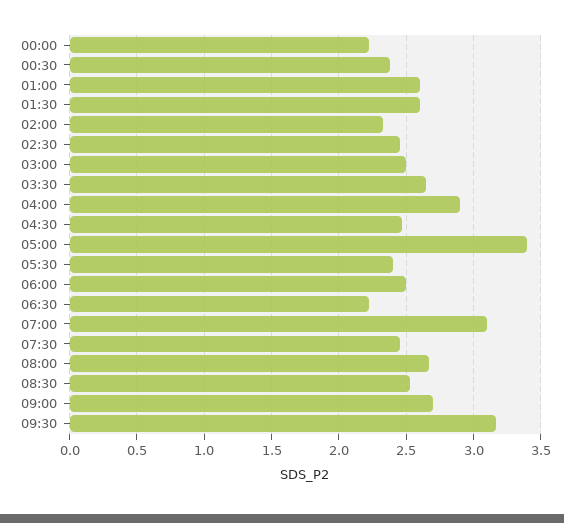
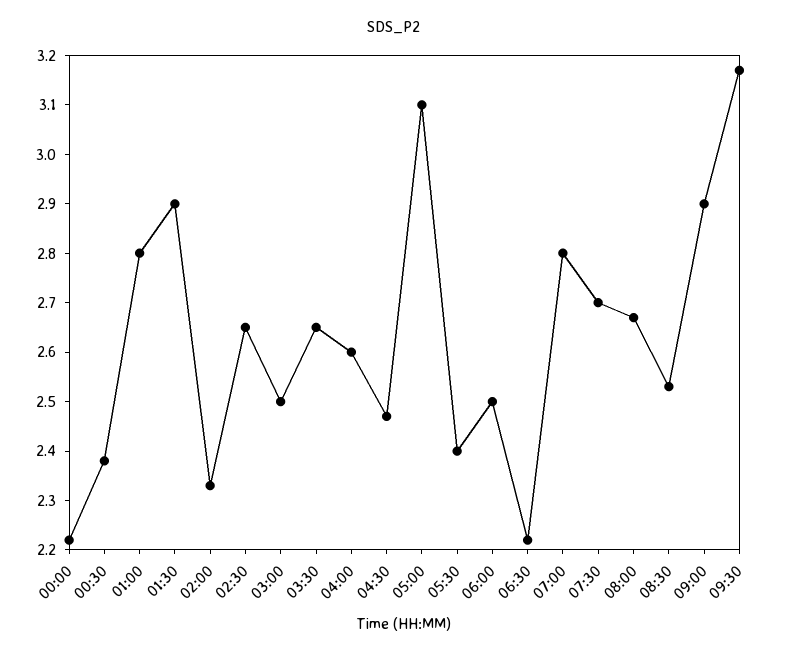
01:00: 2.6 -> 2.8
01:30: 2.6 -> 2.9
02:30: 2.45 -> 2.65
04:00: 2.9 -> 2.6
05:00: 3.4 -> 3.1
07:00: 3.1 -> 2.8
07:30: 2.45 -> 2.7
09:00: 2.7 -> 2.9

